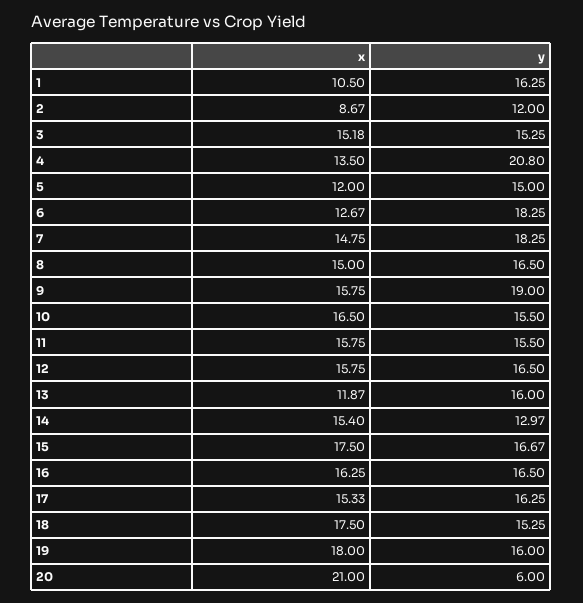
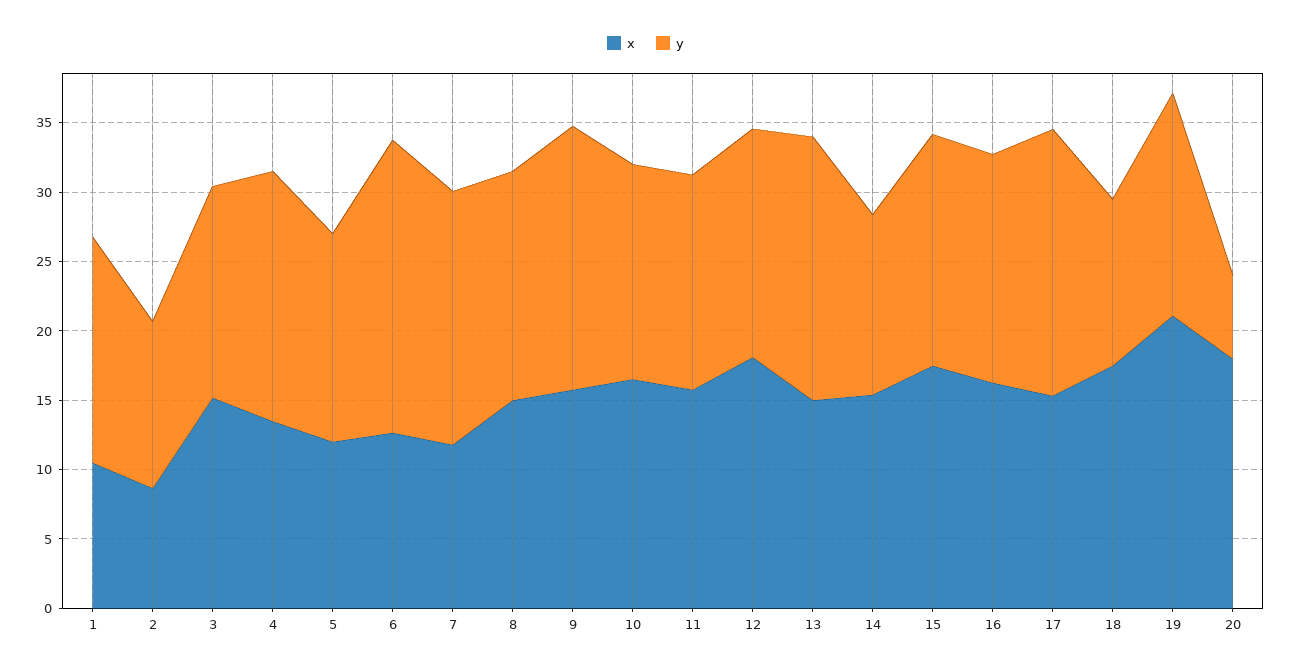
y, 4: 20.8 -> 18
y, 6: 18.25 -> 21
x, 7: 14.75 -> 12
x, 12: 15.75 -> 18
x, 13: 11.87 -> 15
y, 13: 16 -> 19
y, 17: 16.25 -> 19
y, 18: 15.25 -> 12
x, 19: 18 -> 21
x, 20: 21 -> 18

